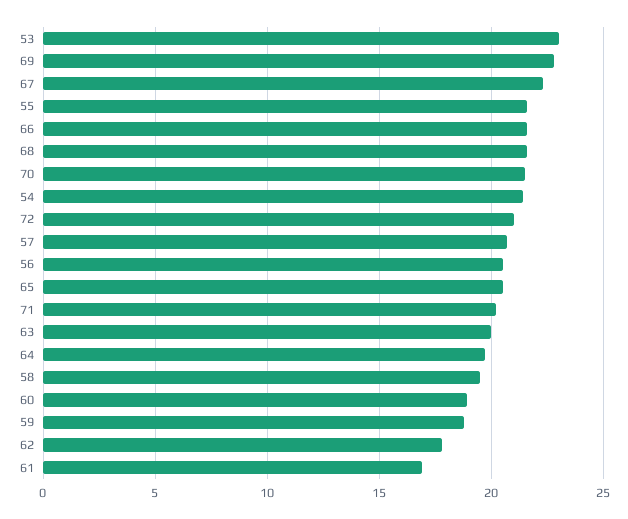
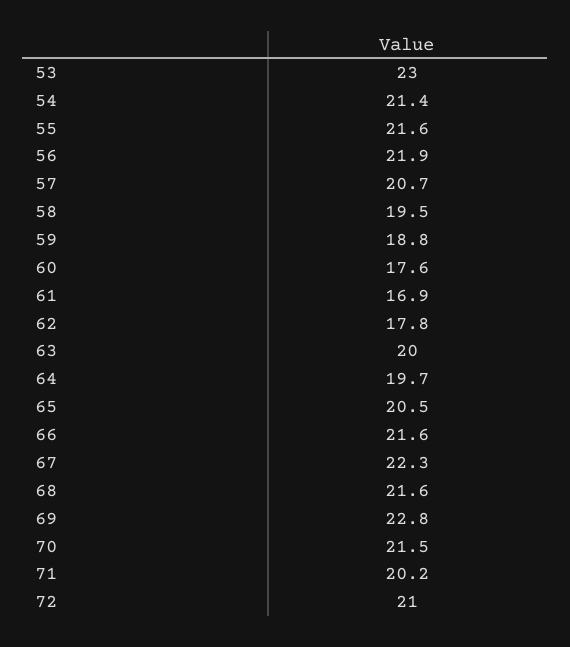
56: 20.5 -> 21.9
60: 19 -> 17.6

